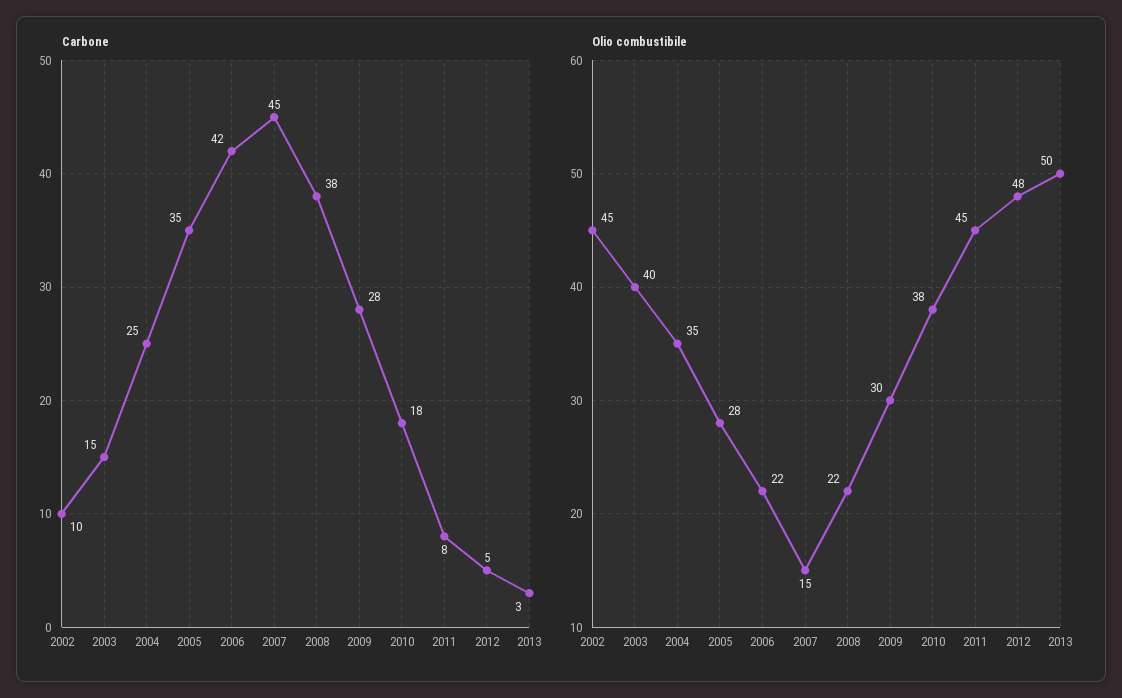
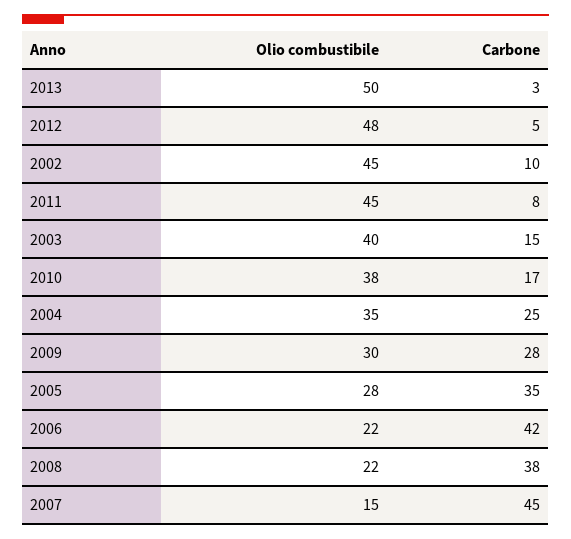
Carbone, 2010: 18 -> 17

